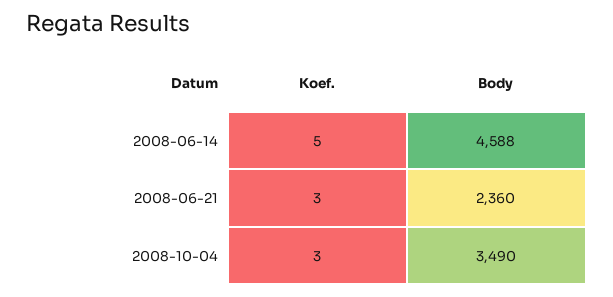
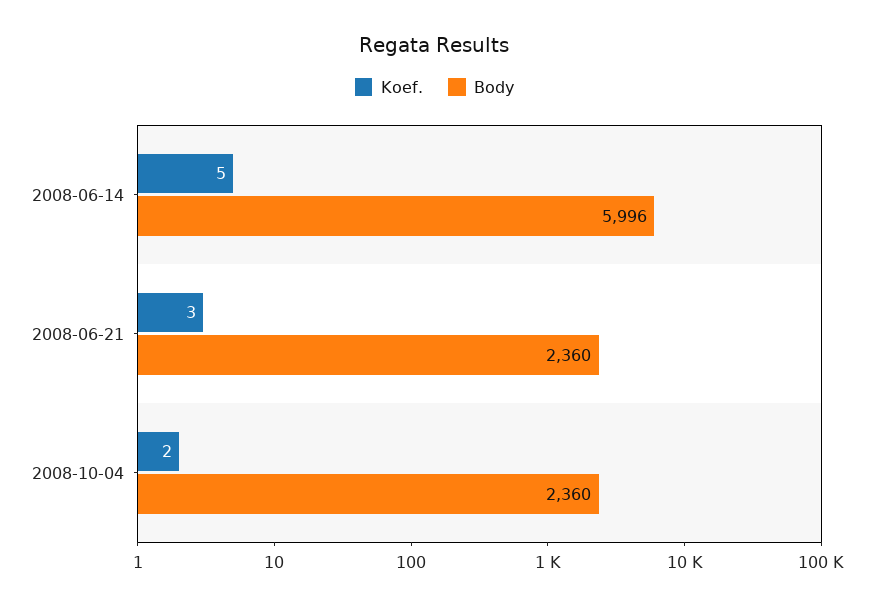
Body, 2008-06-14: 4588 -> 5996
Koef., 2008-10-04: 3 -> 2
Body, 2008-10-04: 3490 -> 2360

